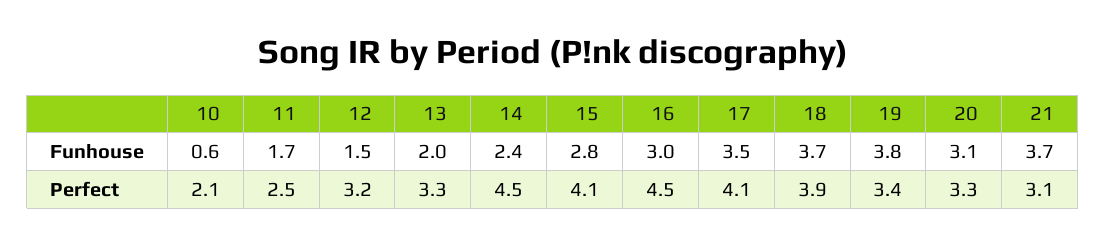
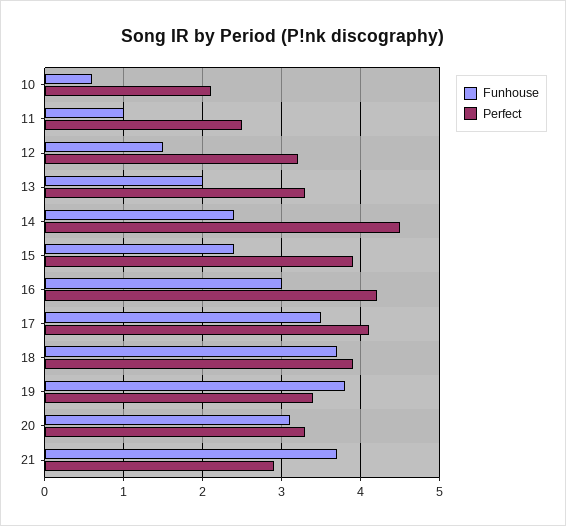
Funhouse, 11: 1.7 -> 1
Funhouse, 15: 2.8 -> 2.4
Perfect, 15: 4.1 -> 3.9
Perfect, 16: 4.5 -> 4.2
Perfect, 21: 3.1 -> 2.9

